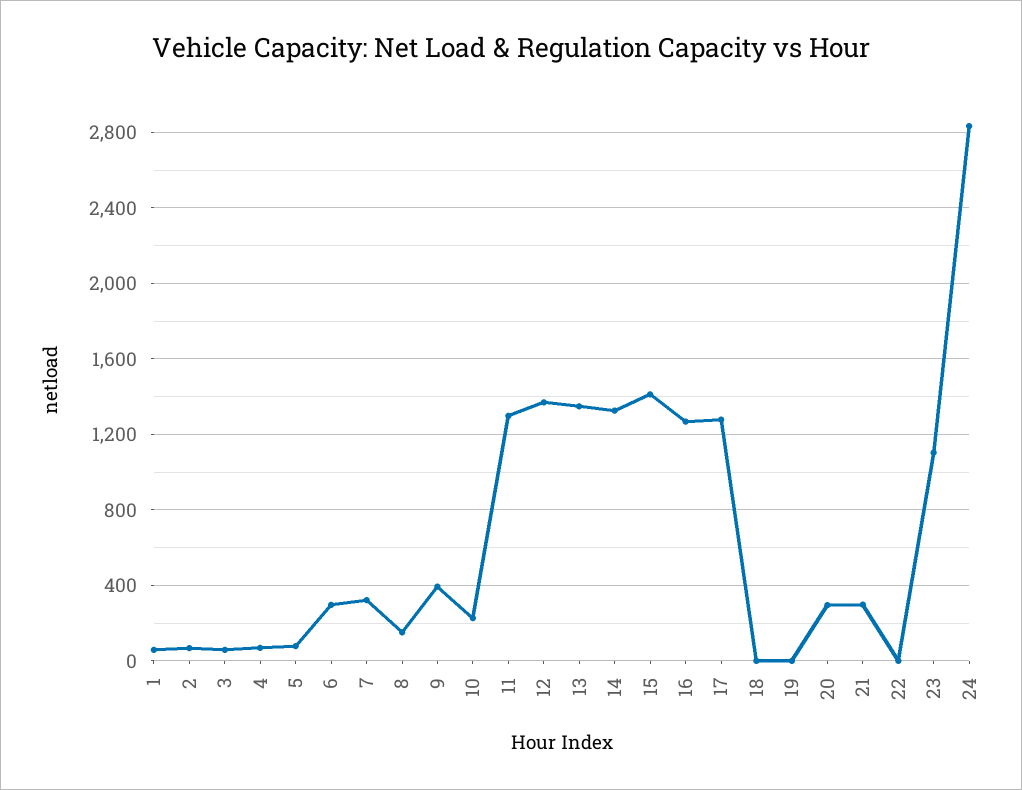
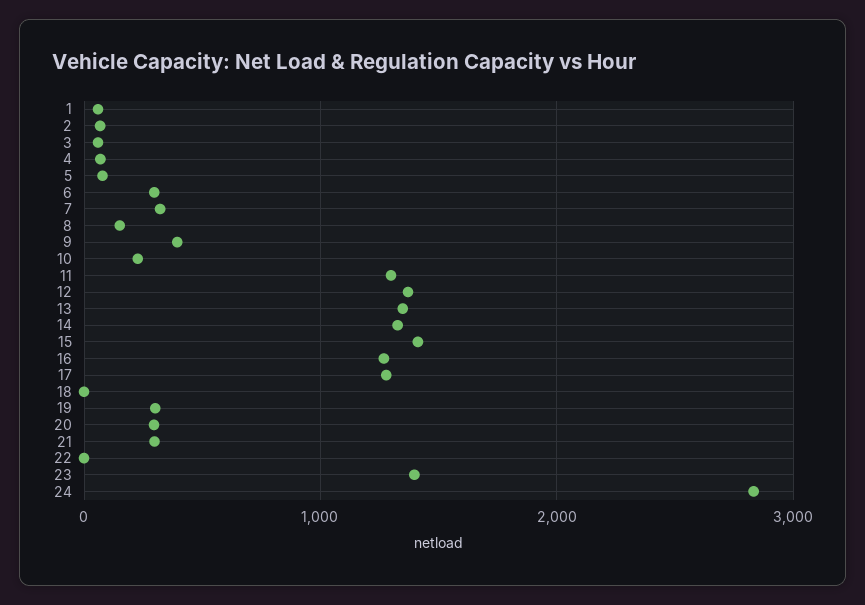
19: 0 -> 300
23: 1100 -> 1400

